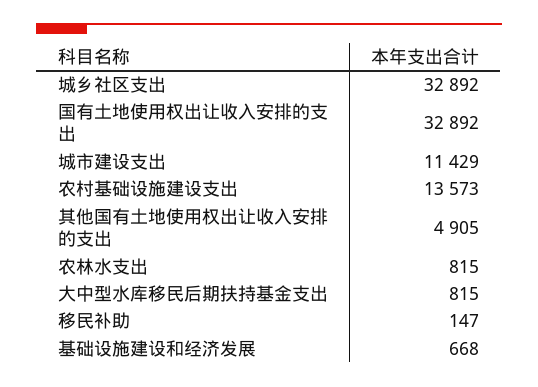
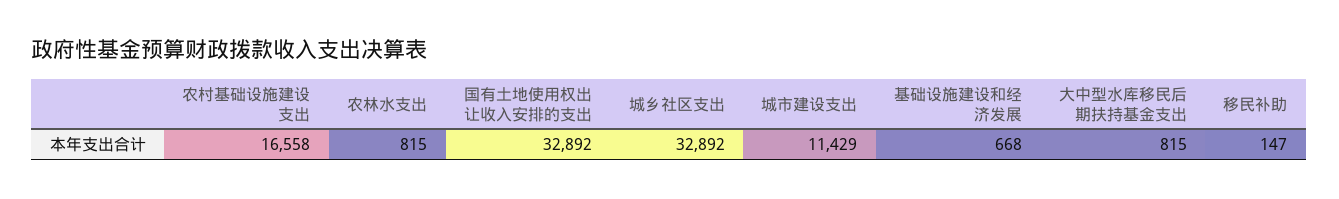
农村基础设施建设支出: 13573 -> 16558
其他国有土地使用权出让收入安排的支出: 4905 -> none

